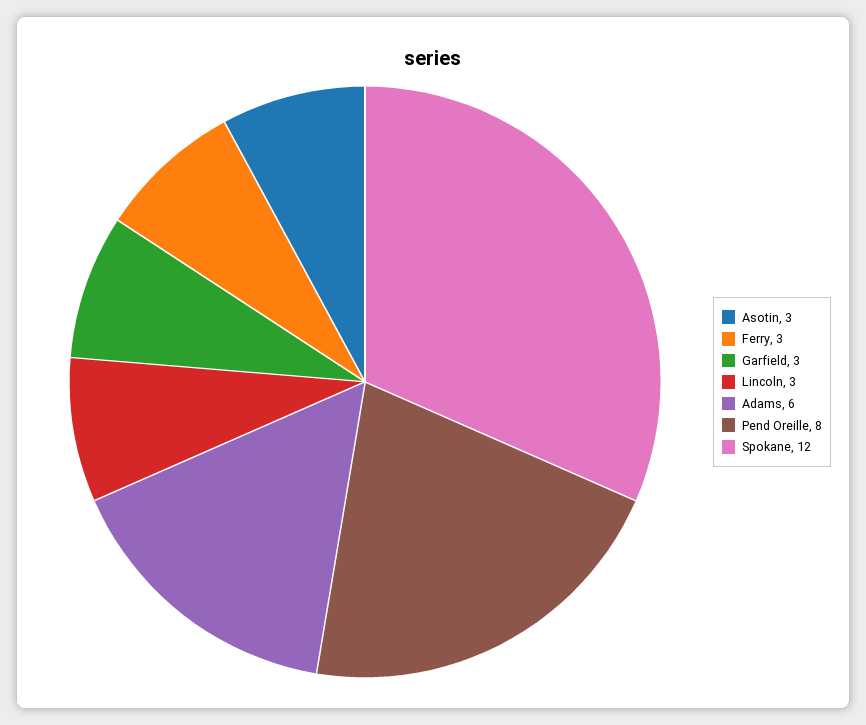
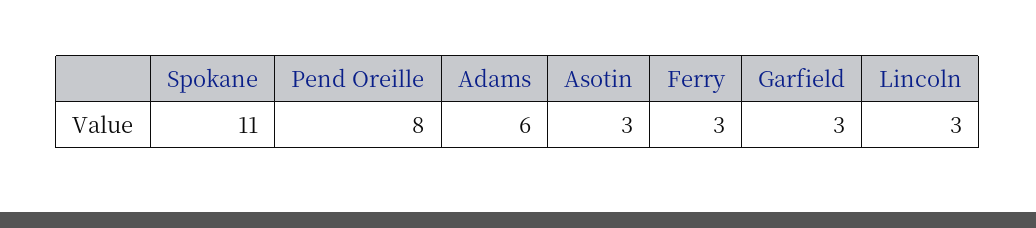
Spokane: 12 -> 11

